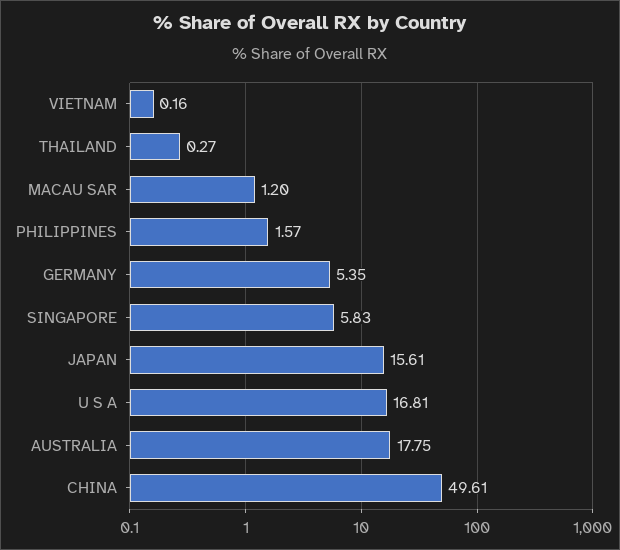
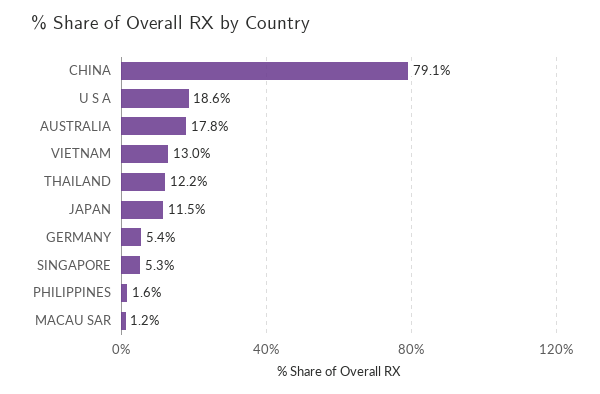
VIETNAM: 0.16 -> 13
THAILAND: 0.27 -> 12.2
SINGAPORE: 5.83 -> 5.3
JAPAN: 15.61 -> 11.5
U S A: 16.81 -> 18.6
CHINA: 49.61 -> 79.1

